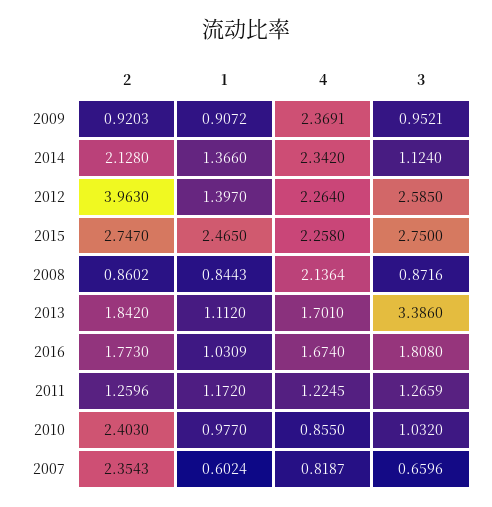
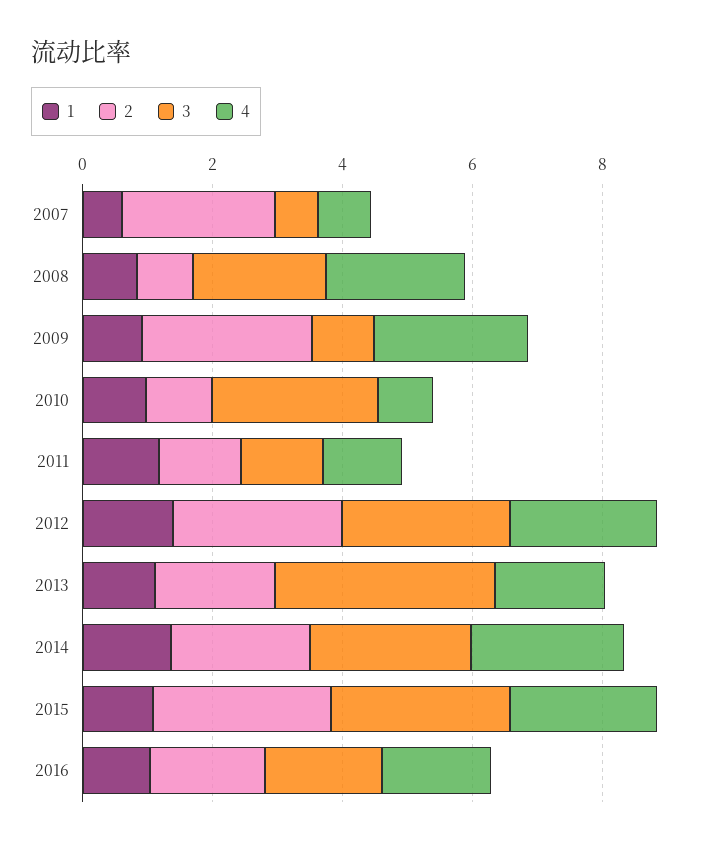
2, 2009: 0.9203 -> 2.5
3, 2014: 1.124 -> 2.5
2, 2012: 3.963 -> 2.5
1, 2015: 2.465 -> 1
3, 2008: 0.8716 -> 2
2, 2010: 2.403 -> 1
3, 2010: 1.032 -> 2.5

